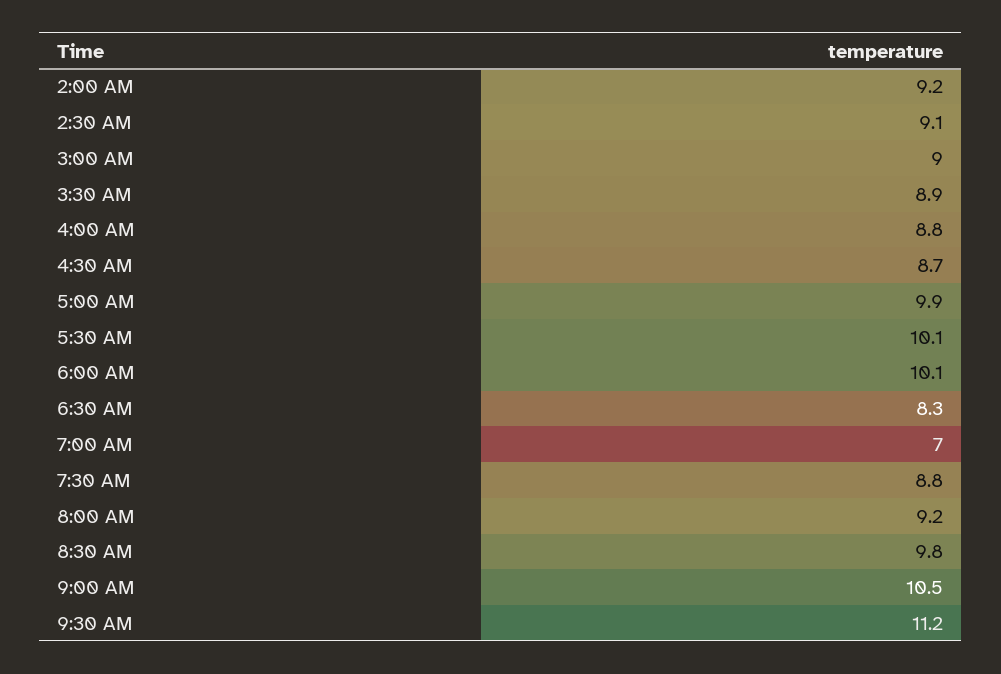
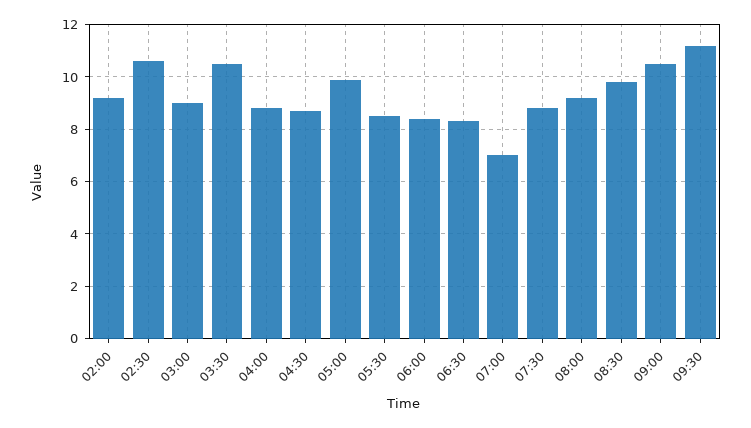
2:30 AM: 9.1 -> 10.5
3:30 AM: 8.9 -> 10.5
5:30 AM: 10.1 -> 8.5
6:00 AM: 10.1 -> 8.5

